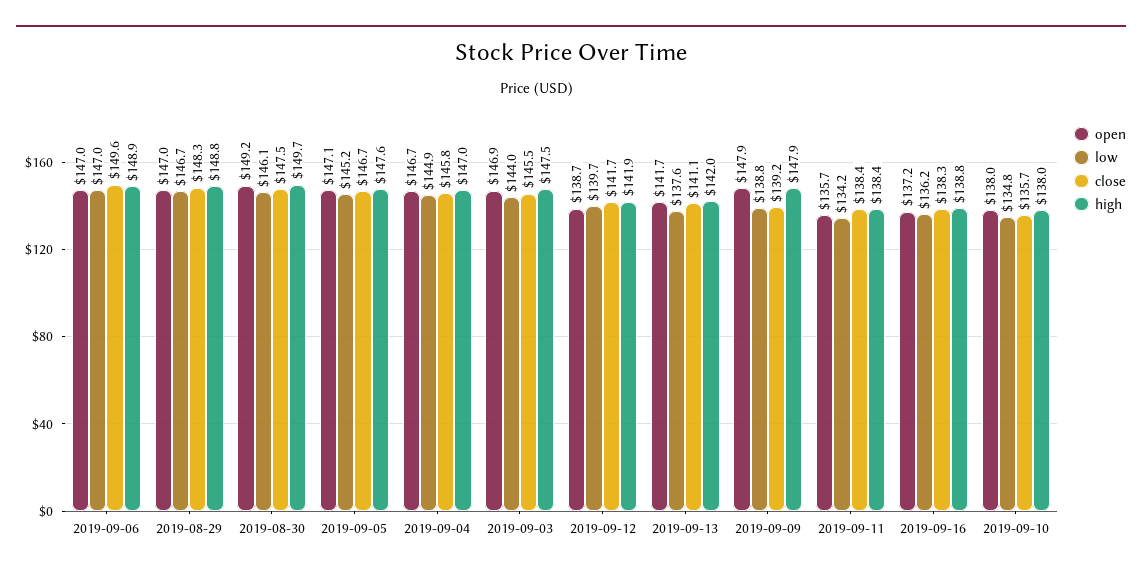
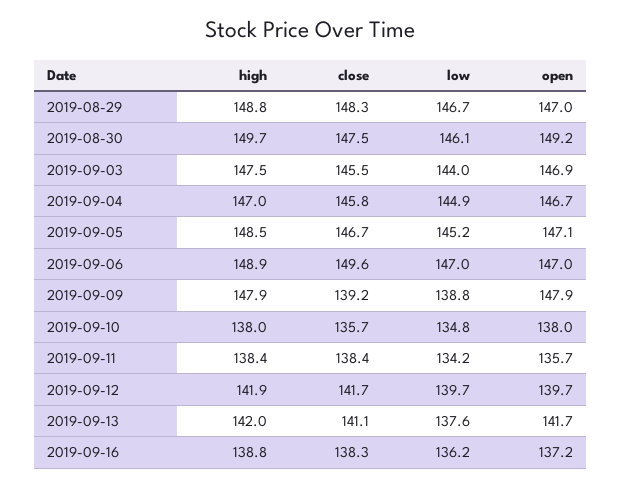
high, 2019-09-05: 147.6 -> 148.5
open, 2019-09-12: 138.7 -> 139.7

